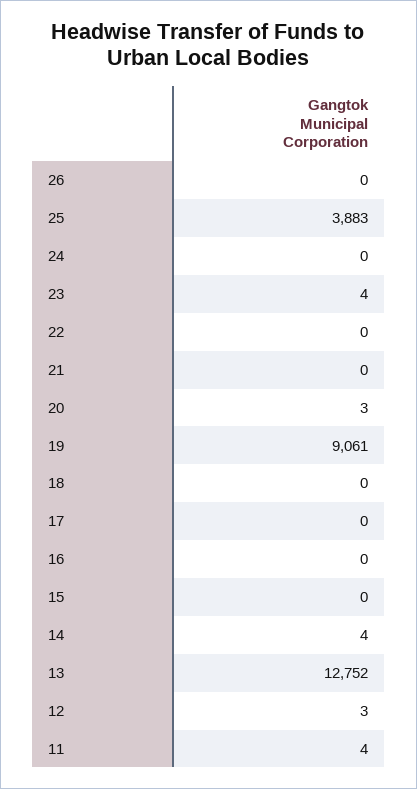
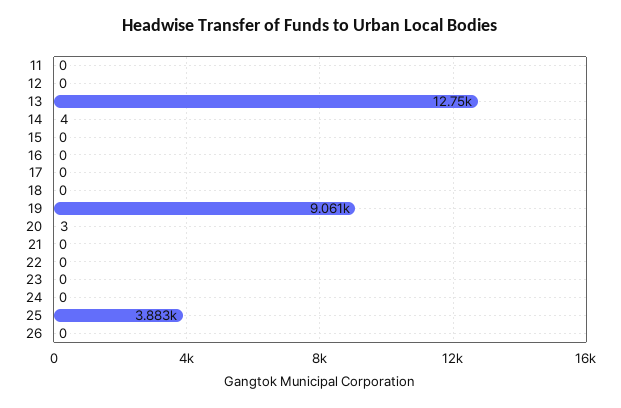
23: 4 -> 0
12: 3 -> 0
11: 4 -> 0

